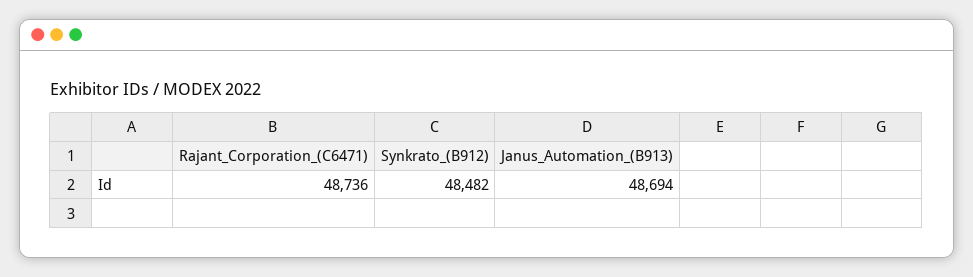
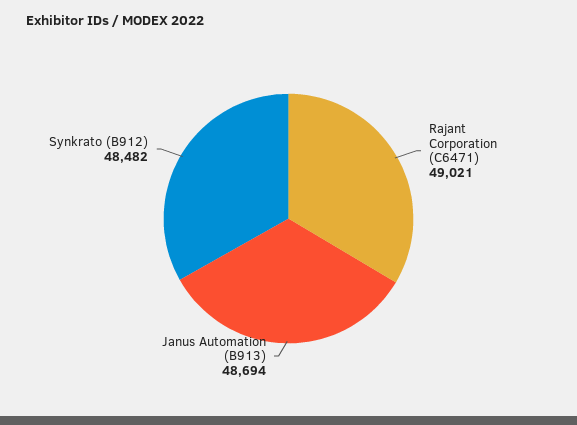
Rajant_Corporation_(C6471): 48736 -> 49021

